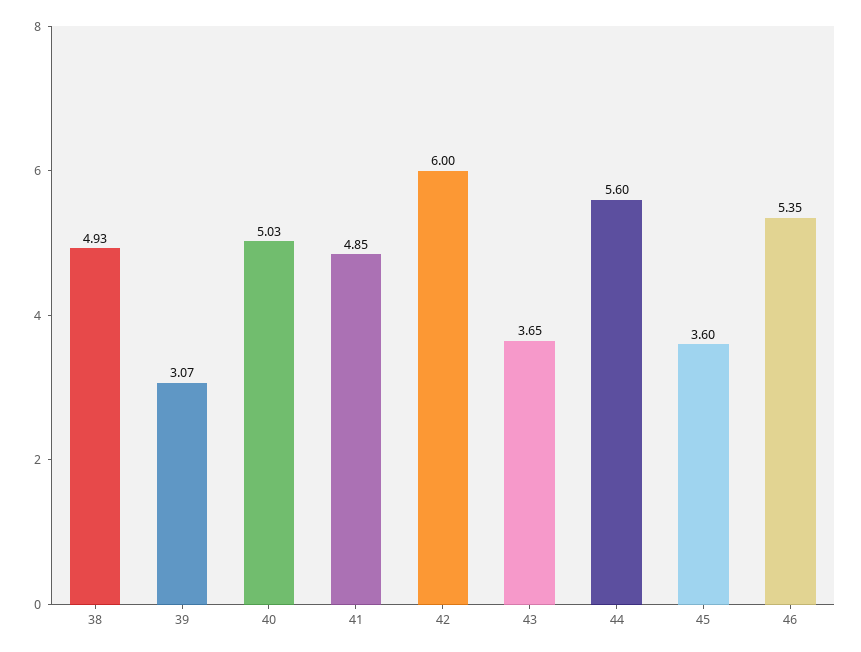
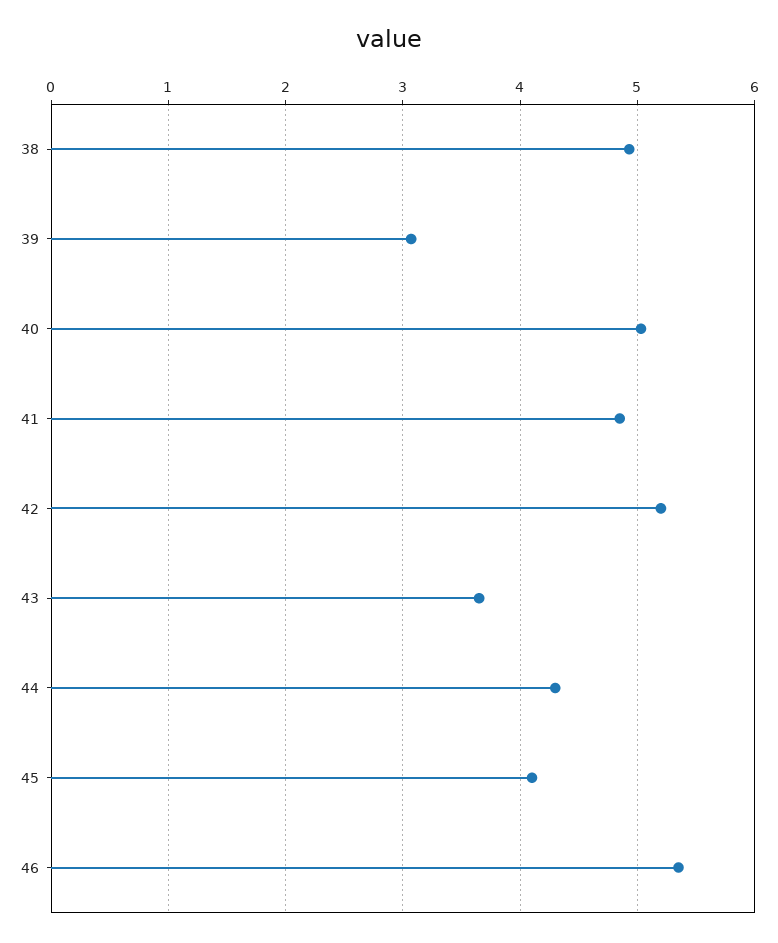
42: 6 -> 5.2
44: 5.6 -> 4.3
45: 3.6 -> 4.1

